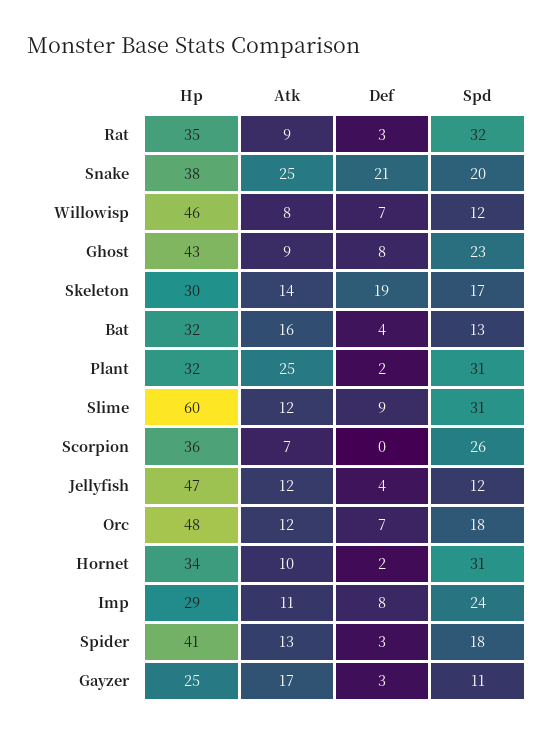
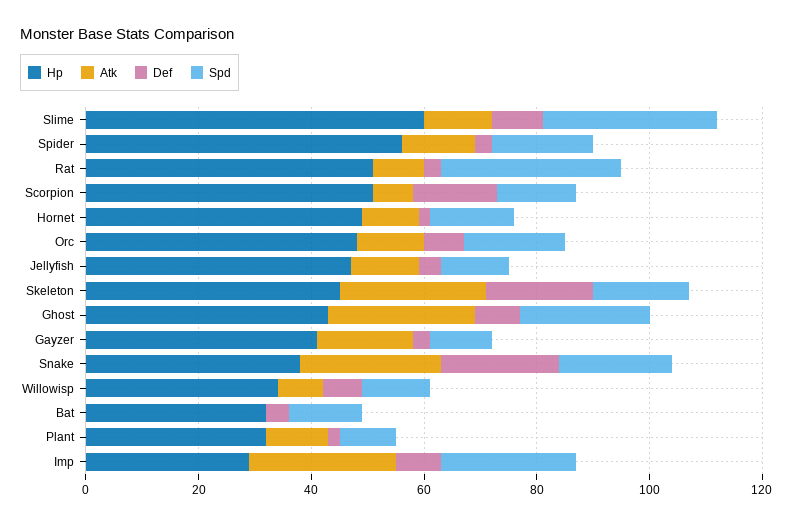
Hp, Rat: 35 -> 50
Hp, Willowisp: 46 -> 35
Atk, Ghost: 9 -> 25
Hp, Skeleton: 30 -> 45
Atk, Skeleton: 14 -> 25
Atk, Bat: 16 -> 0
Atk, Plant: 25 -> 10
Spd, Plant: 31 -> 10
Hp, Scorpion: 36 -> 50
Def, Scorpion: 0 -> 15
Spd, Scorpion: 26 -> 15
Hp, Hornet: 34 -> 50
Spd, Hornet: 31 -> 15
Atk, Imp: 11 -> 25
Hp, Spider: 41 -> 55
Hp, Gayzer: 25 -> 40

